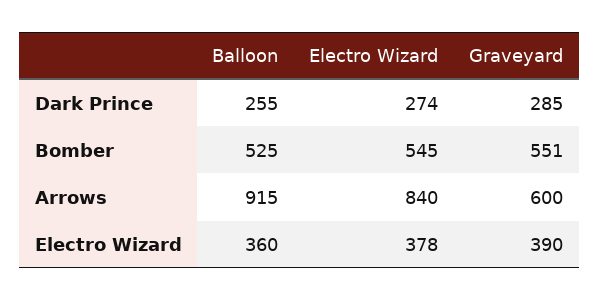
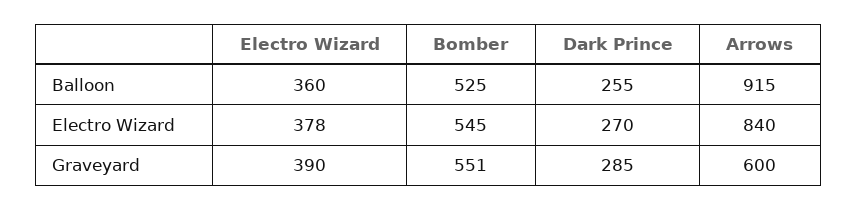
Electro Wizard, Dark Prince: 274 -> 270

